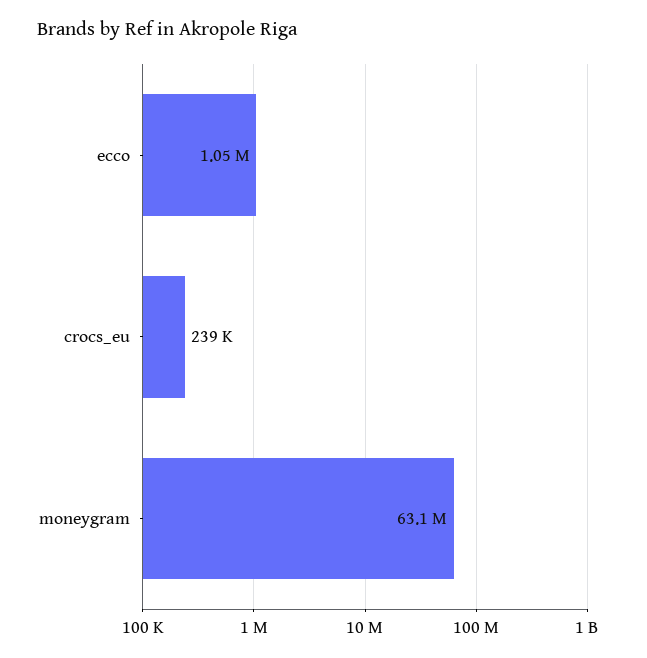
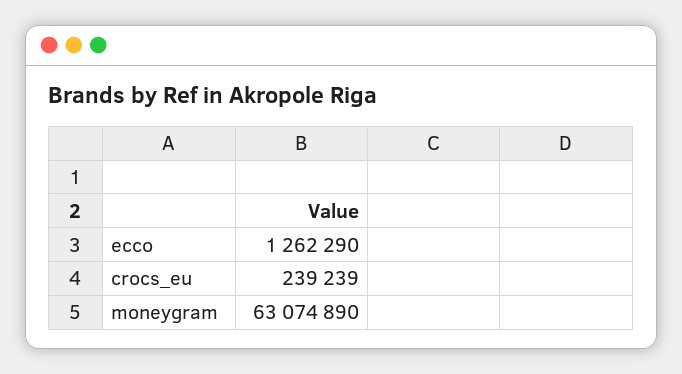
ecco: 1050000 -> 1262290

